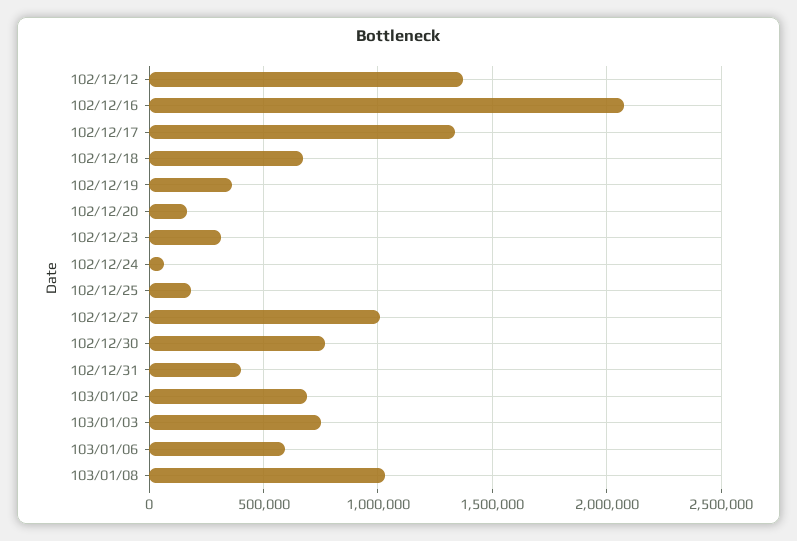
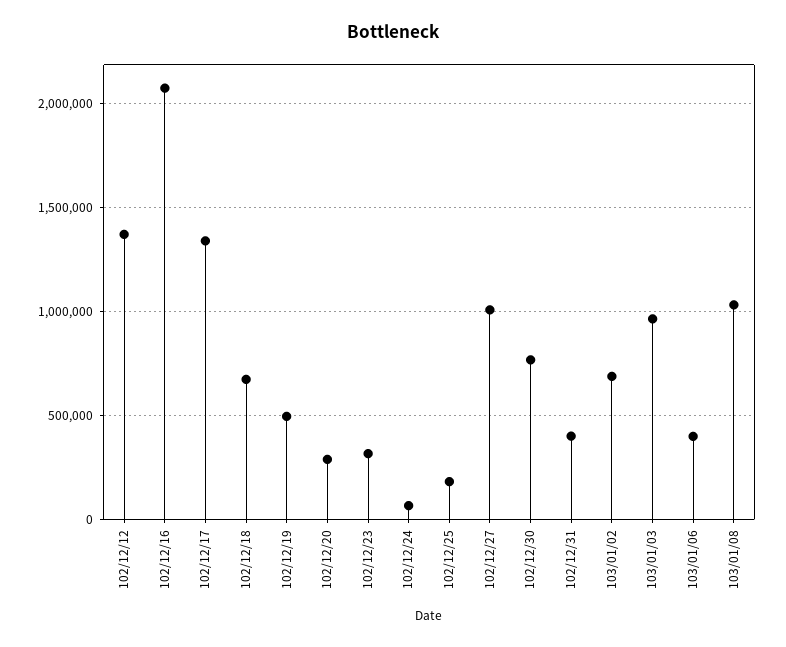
102/12/19: 350000 -> 500000
102/12/20: 150000 -> 300000
103/01/03: 750000 -> 950000
103/01/06: 600000 -> 400000

